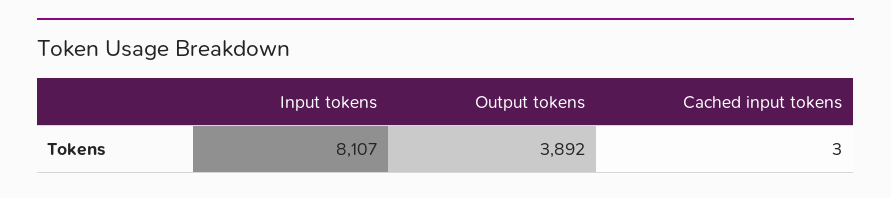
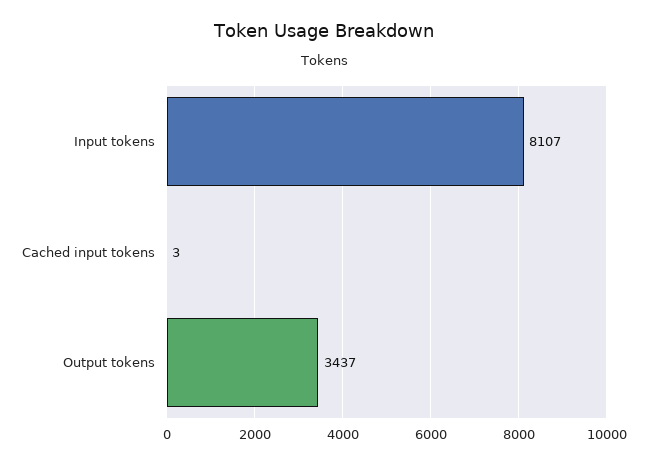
Output tokens: 3892 -> 3437

